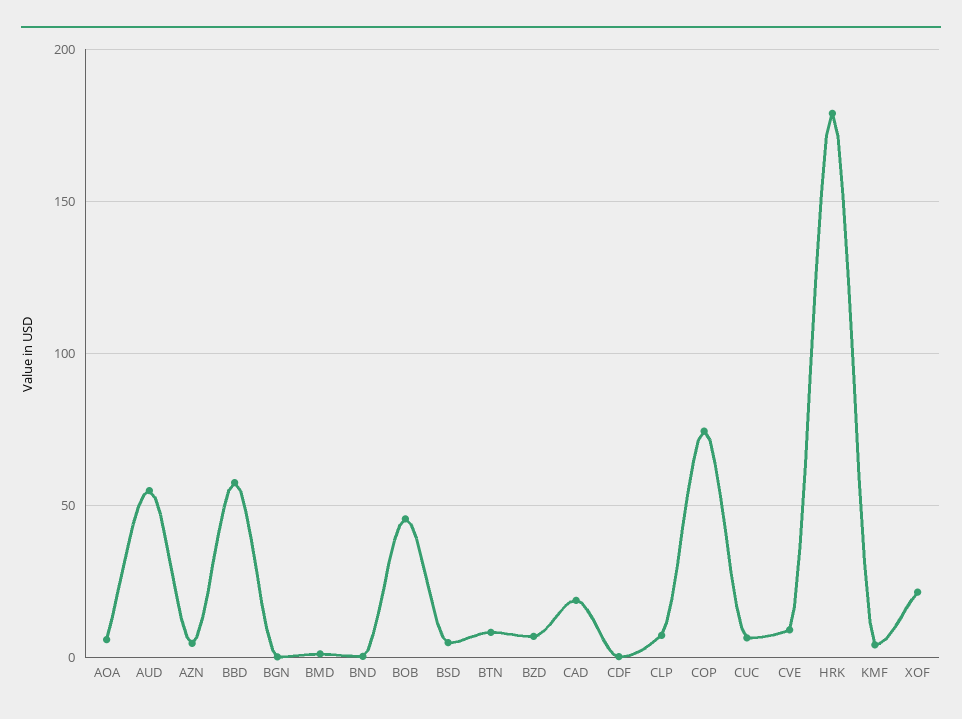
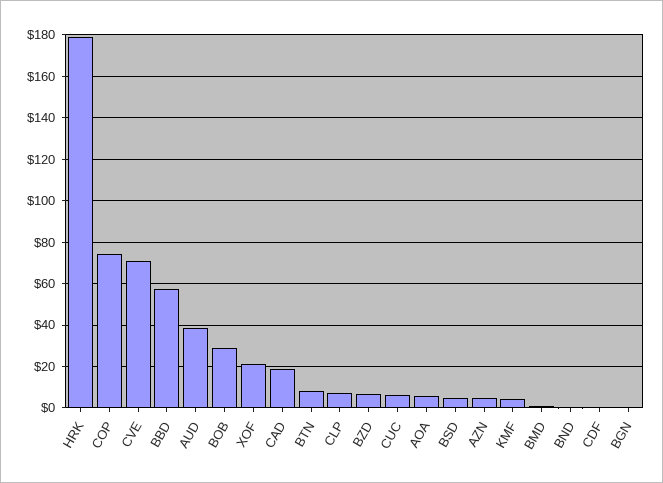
AUD: 55 -> 40
BOB: 45 -> 30
CVE: 10 -> 70

